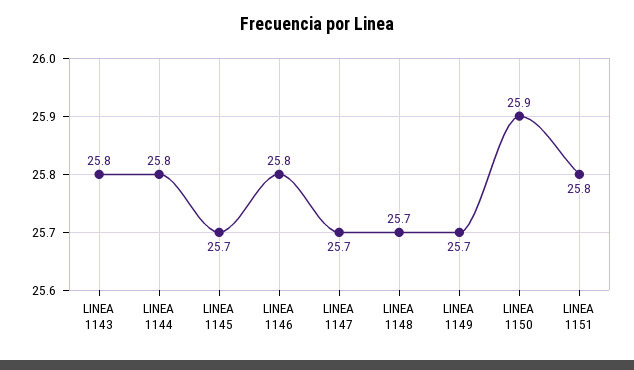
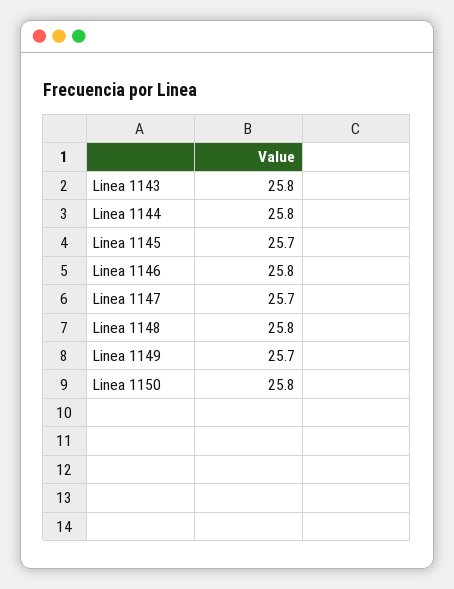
LINEA 1148: 25.7 -> 25.8
LINEA 1150: 25.9 -> 25.8
LINEA 1151: 25.8 -> none

